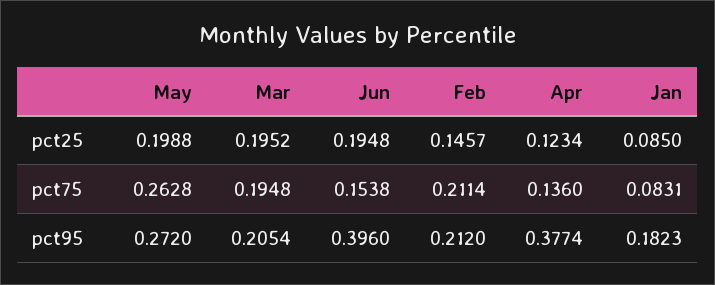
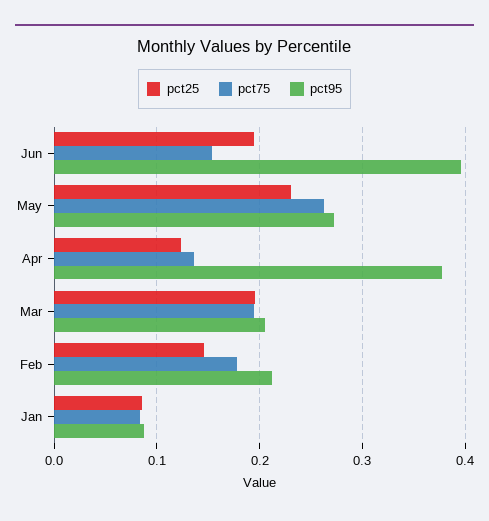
pct25, May: 0.1988 -> 0.23
pct75, Feb: 0.2114 -> 0.18
pct95, Jan: 0.1823 -> 0.09

